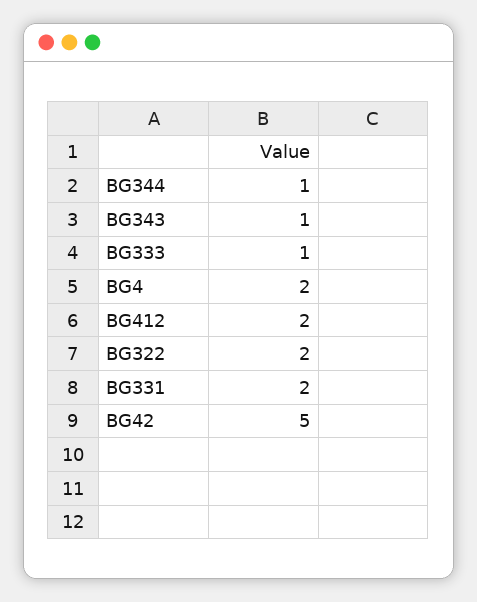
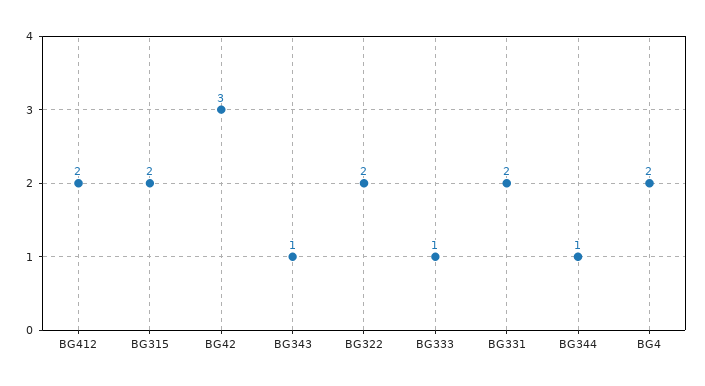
BG42: 5 -> 3
BG315: none -> 2

